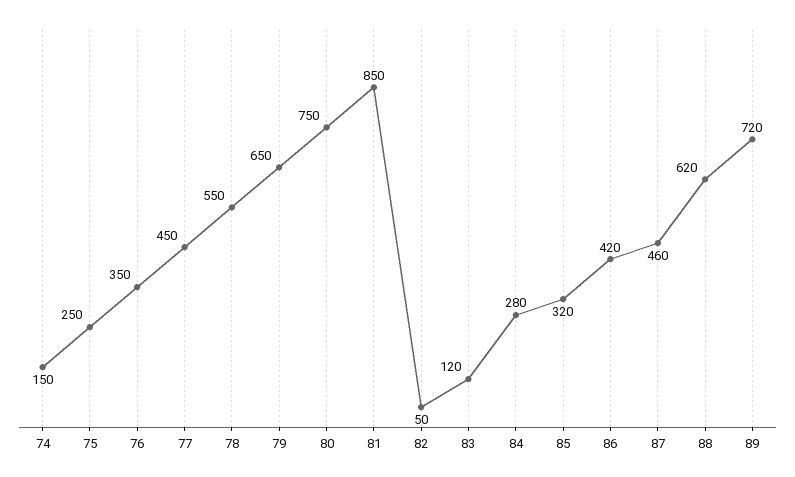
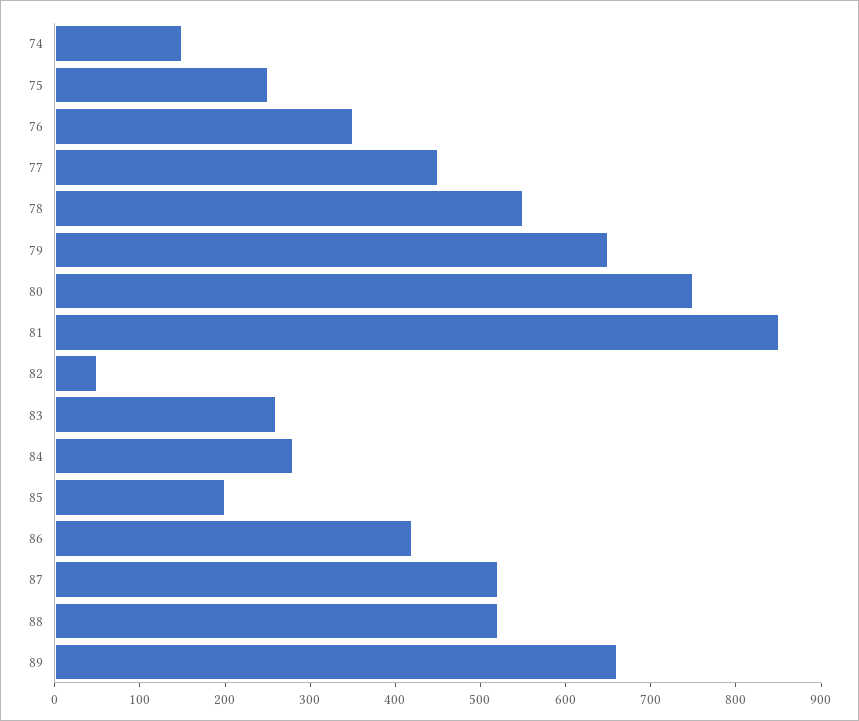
83: 120 -> 260
85: 320 -> 200
87: 460 -> 520
88: 620 -> 520
89: 720 -> 660

